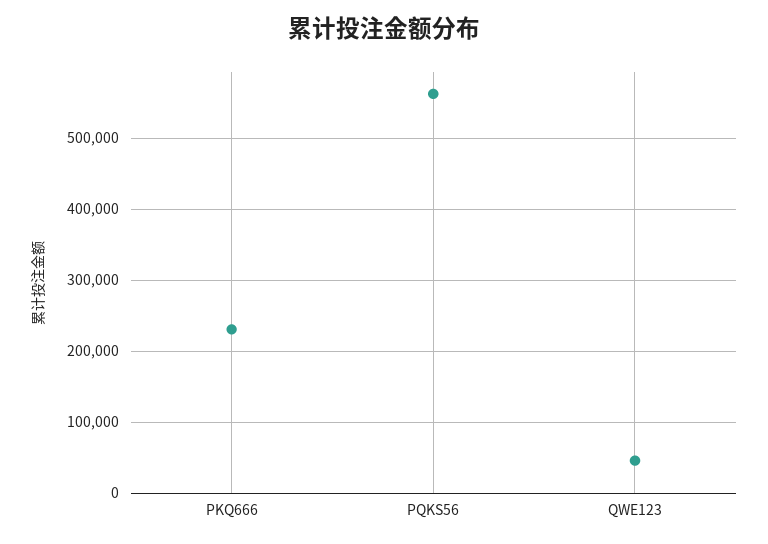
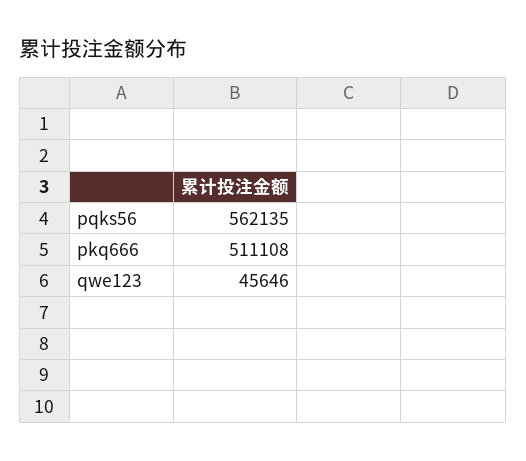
PKQ666: 230000 -> 511108

